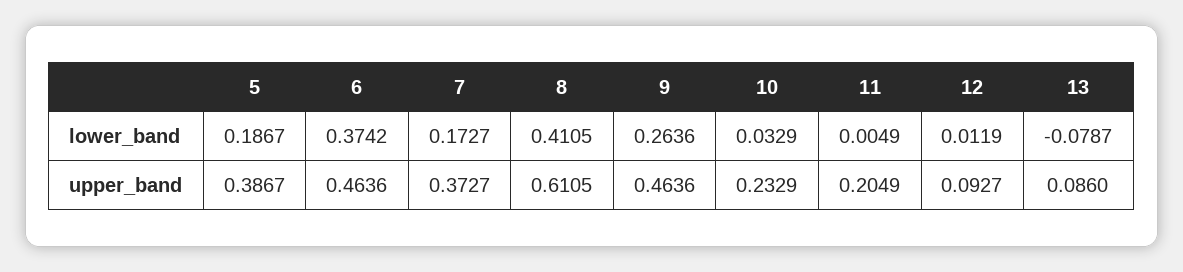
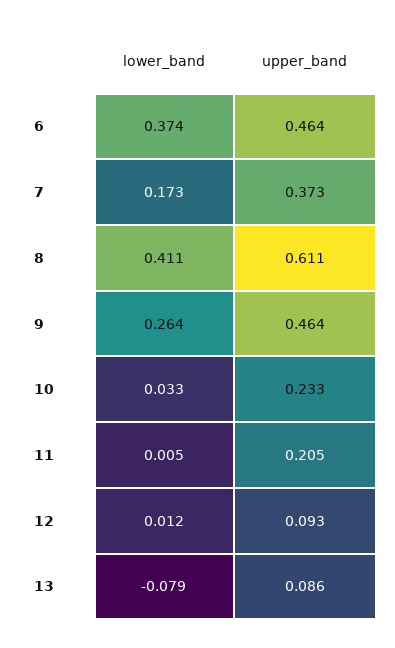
5, lower_band: 0.1867 -> none
5, upper_band: 0.3867 -> none

